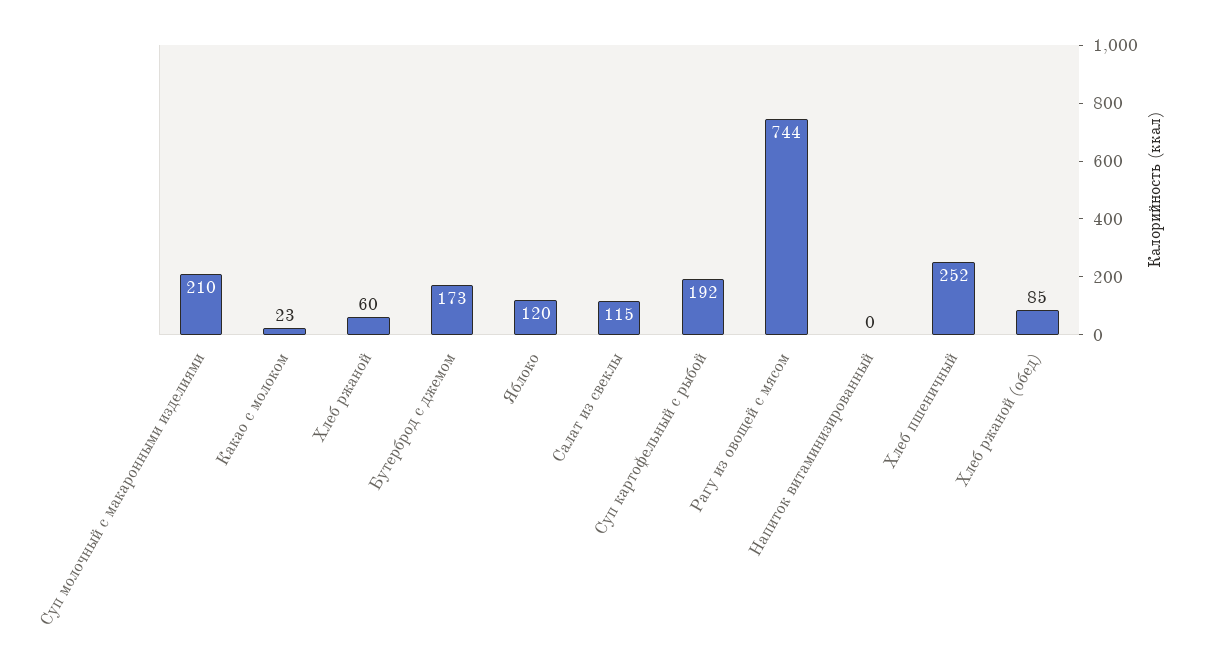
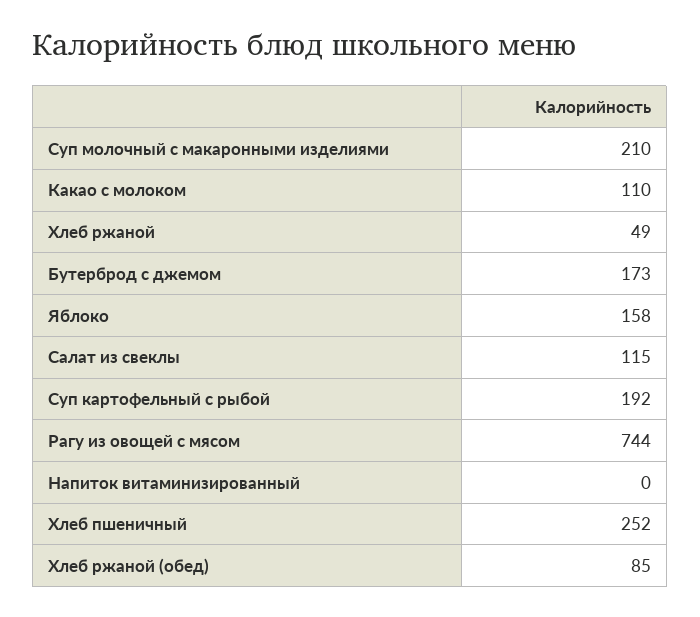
Какао с молоком: 23 -> 110
Хлеб ржаной: 60 -> 49
Яблоко: 120 -> 158

